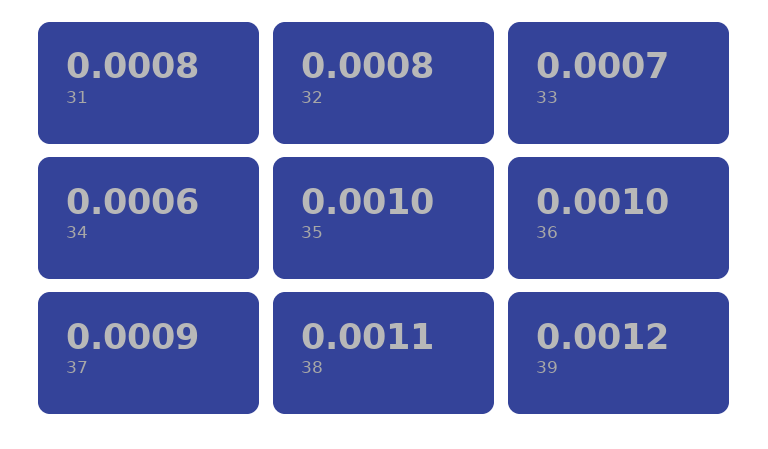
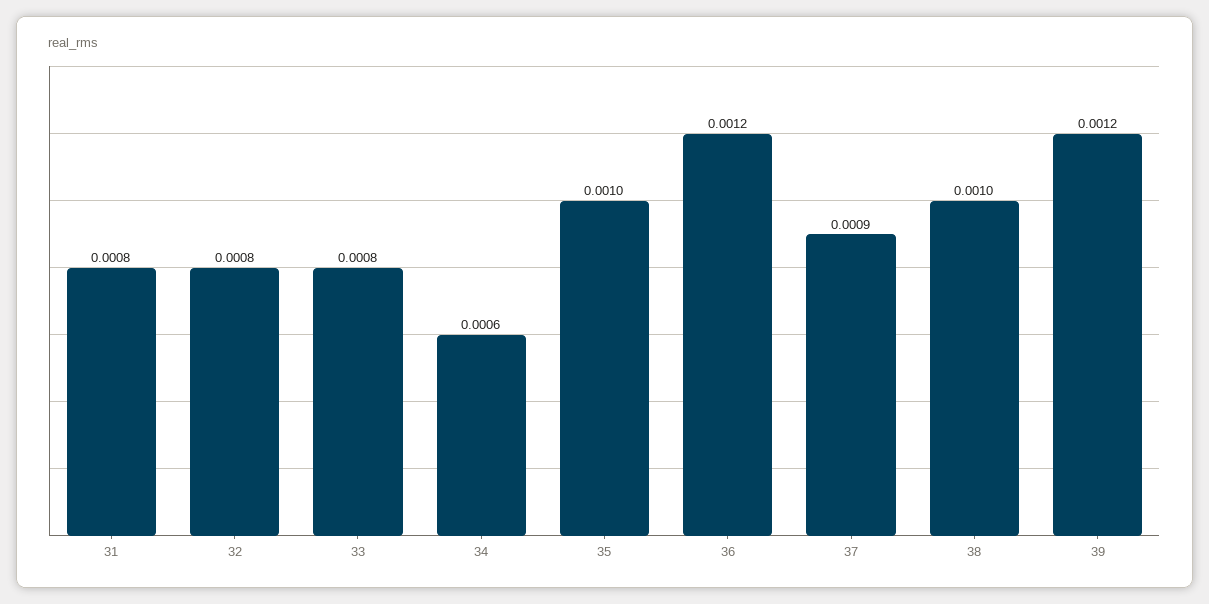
33: 0.0007 -> 0.0008
36: 0.001 -> 0.0012
38: 0.0011 -> 0.001

